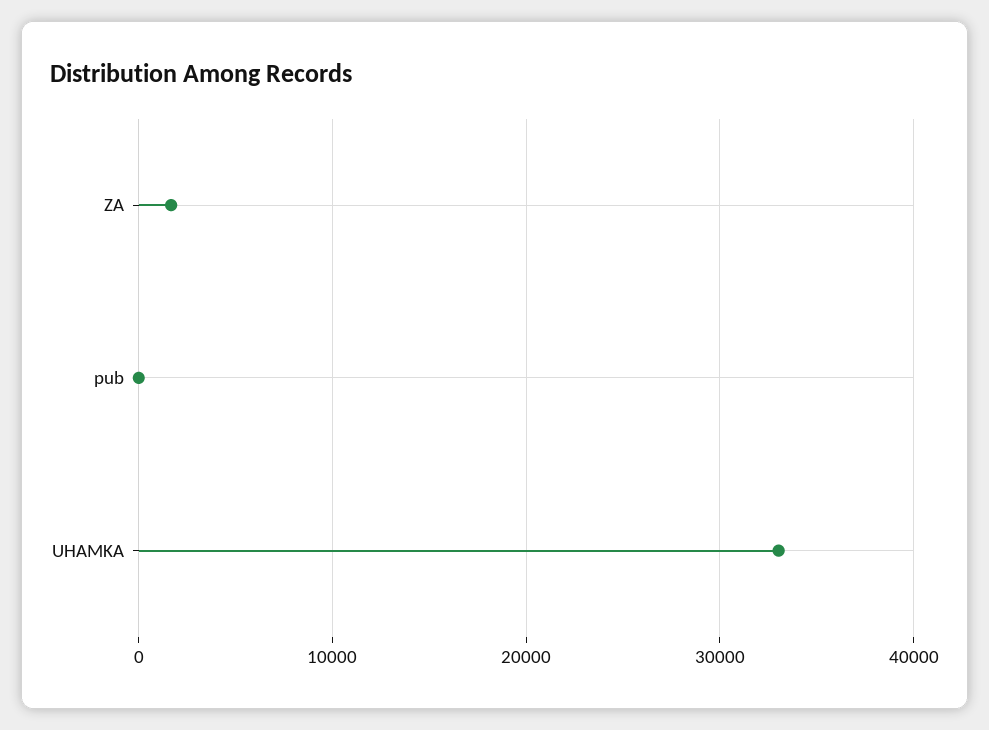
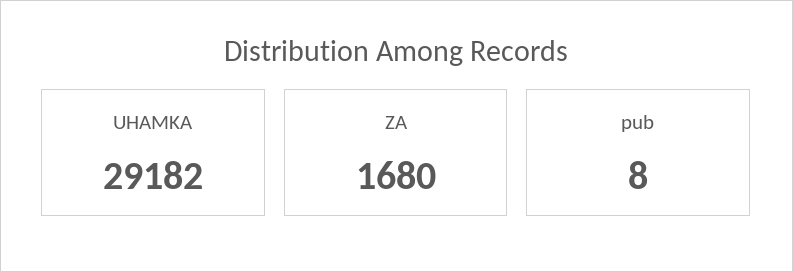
UHAMKA: 33000 -> 29182

